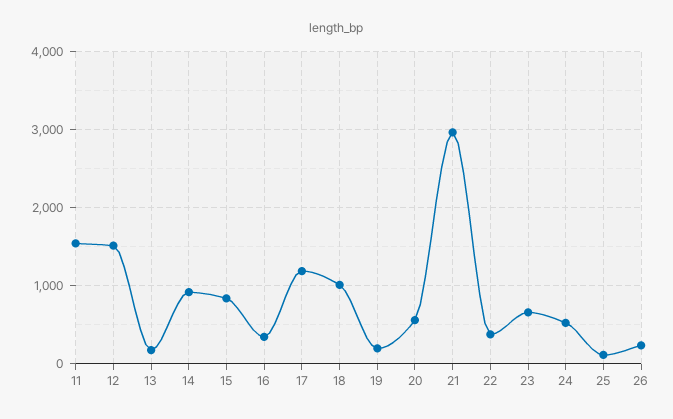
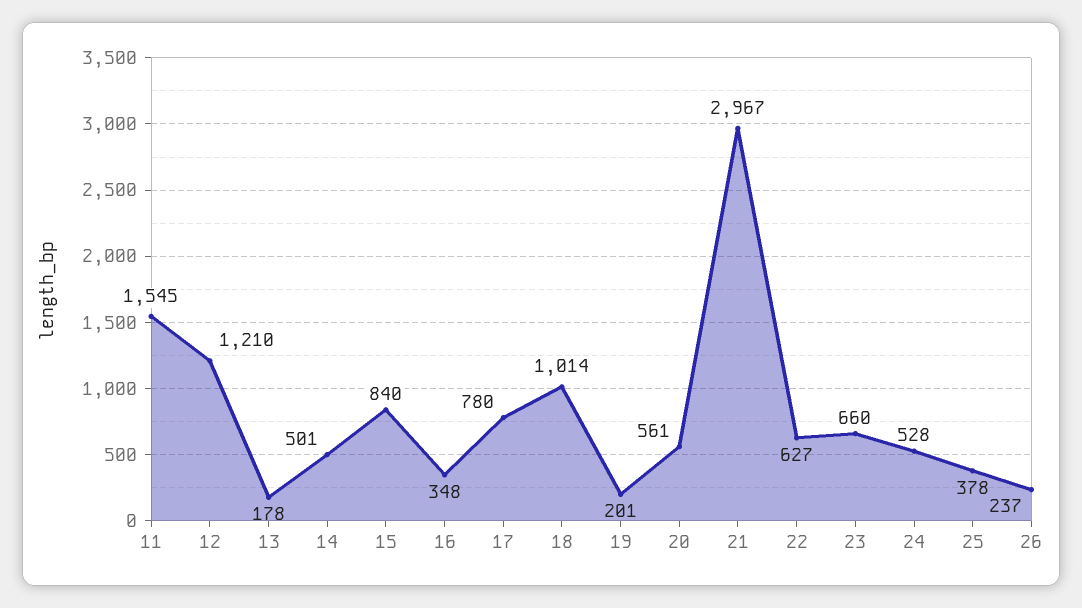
12: 1500 -> 1210
14: 900 -> 501
17: 1200 -> 780
22: 400 -> 627
25: 100 -> 378

